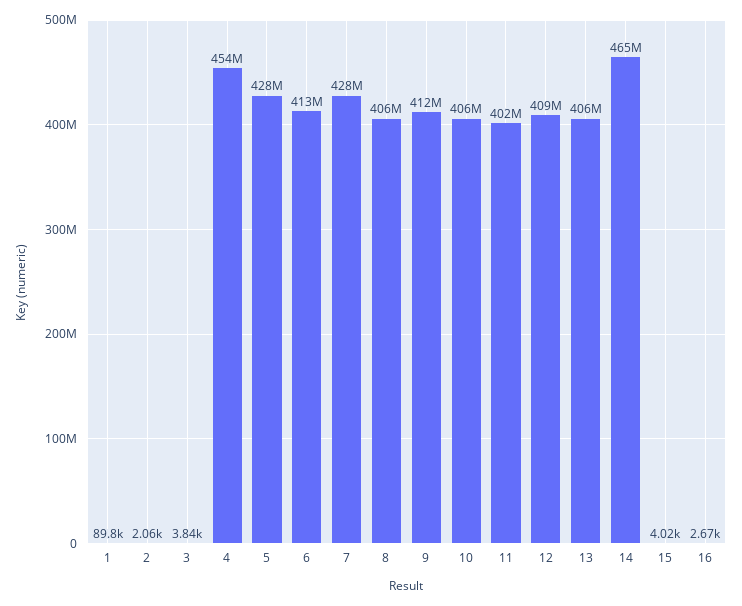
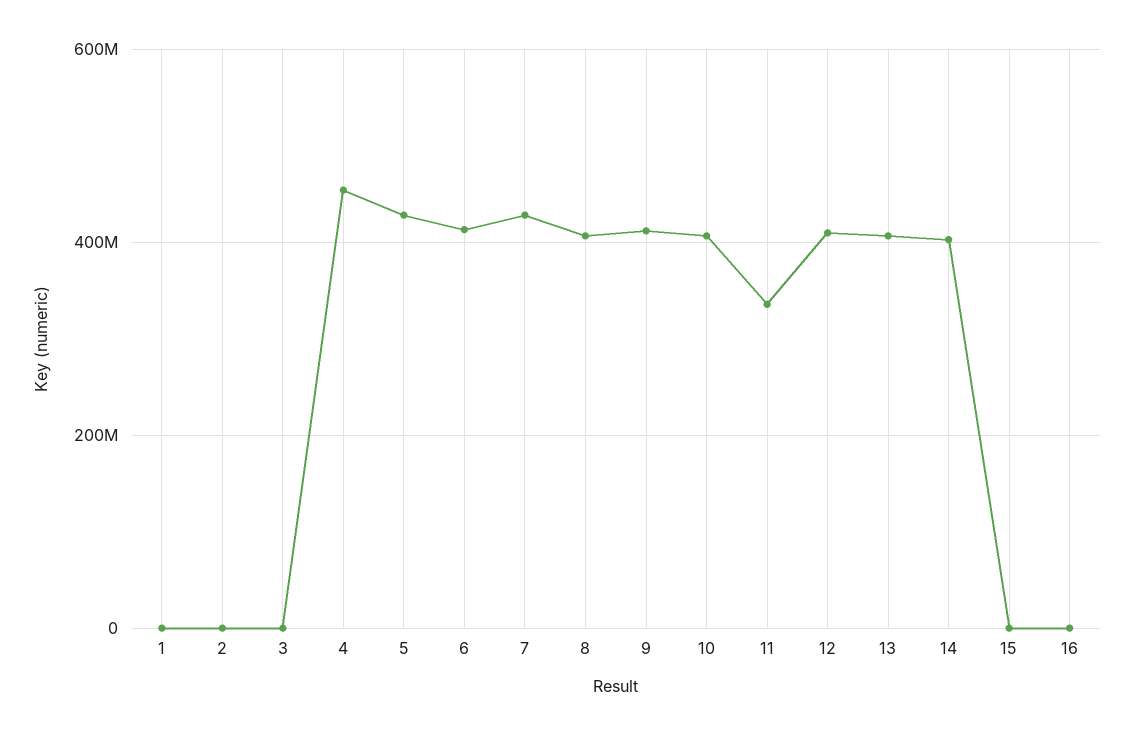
11: 402000000 -> 340000000
14: 465000000 -> 400000000

